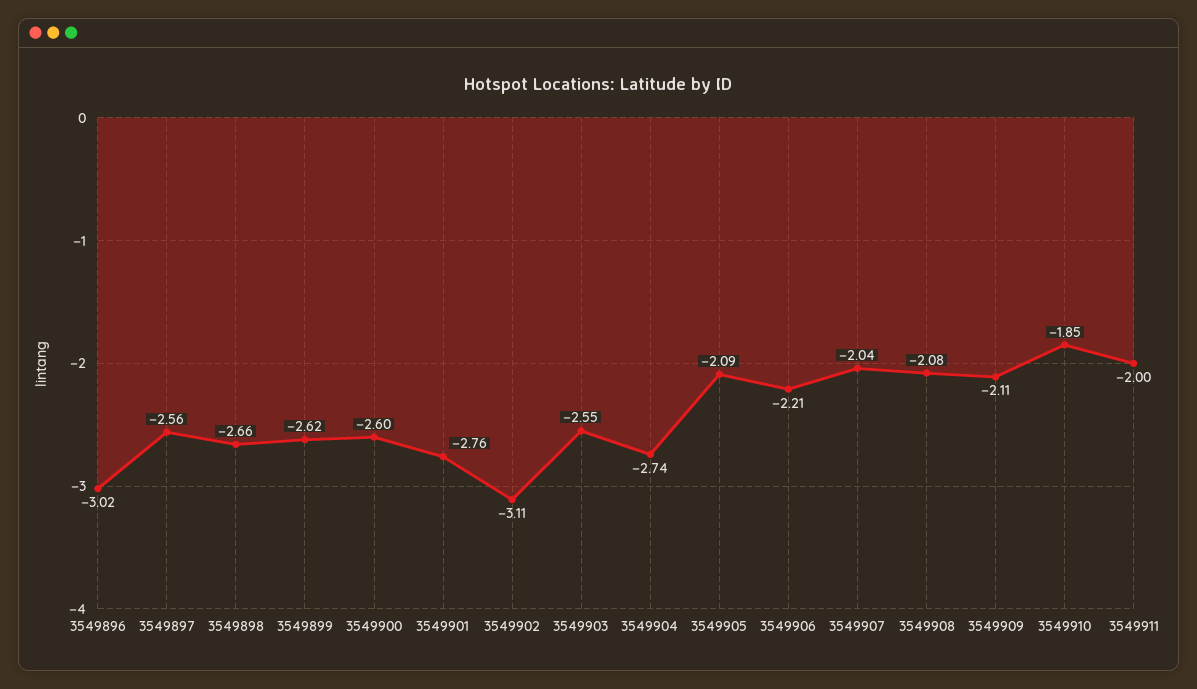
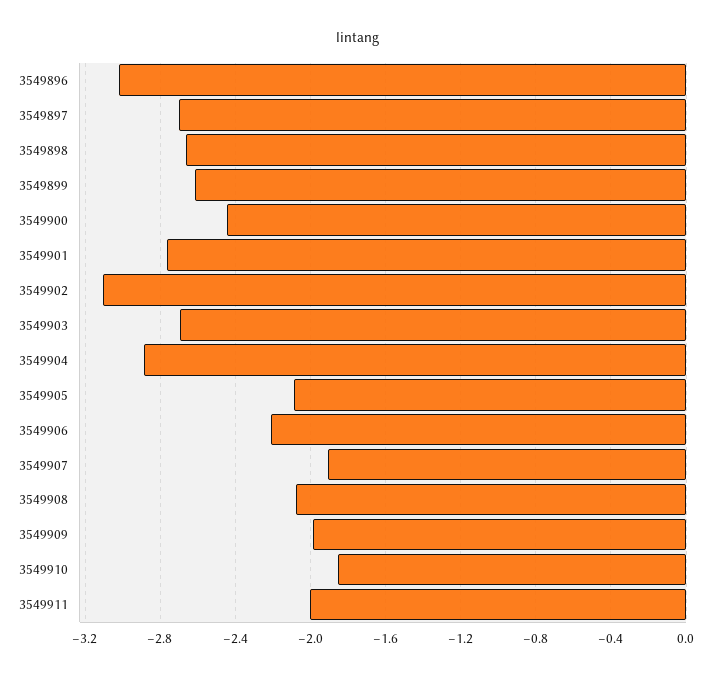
3549897: -2.56 -> -2.7
3549900: -2.6 -> -2.45
3549903: -2.55 -> -2.7
3549904: -2.74 -> -2.9
3549907: -2.04 -> -1.9
3549909: -2.11 -> -2

